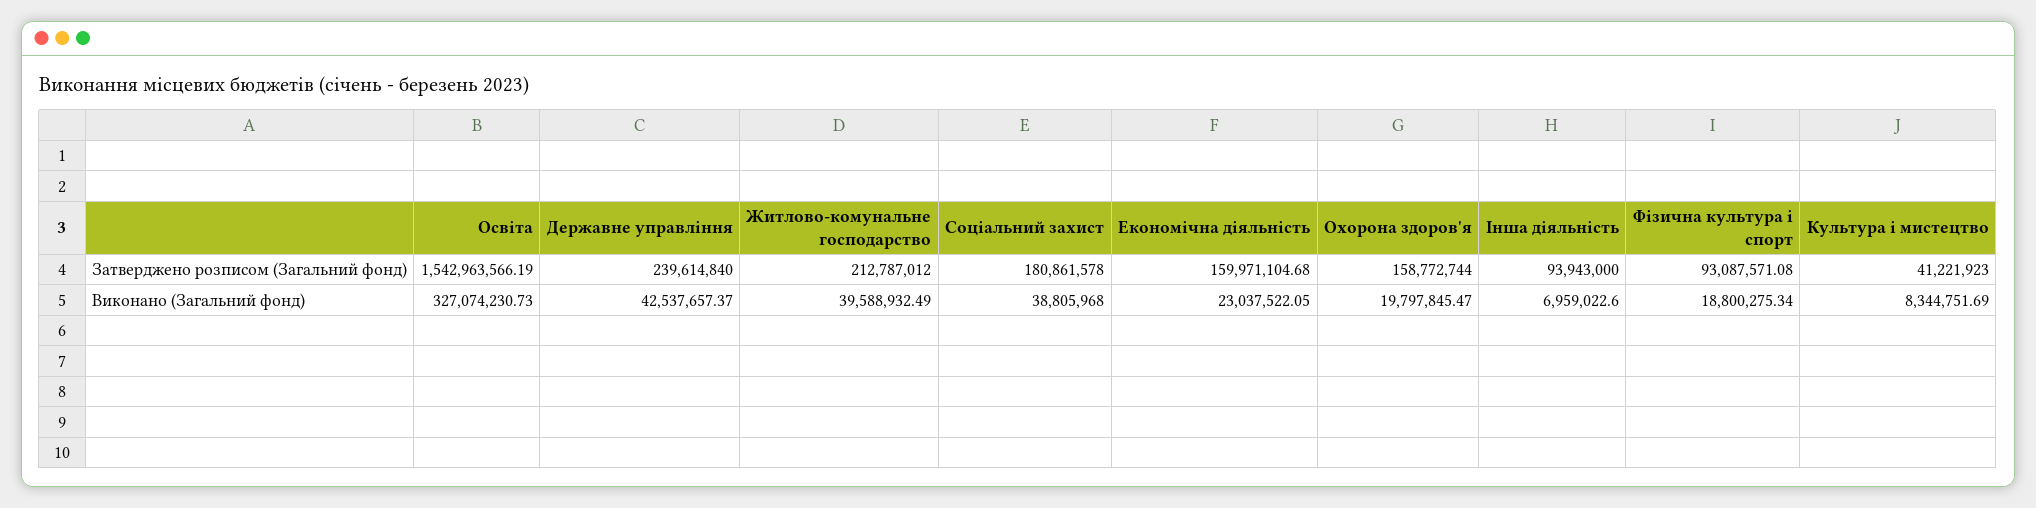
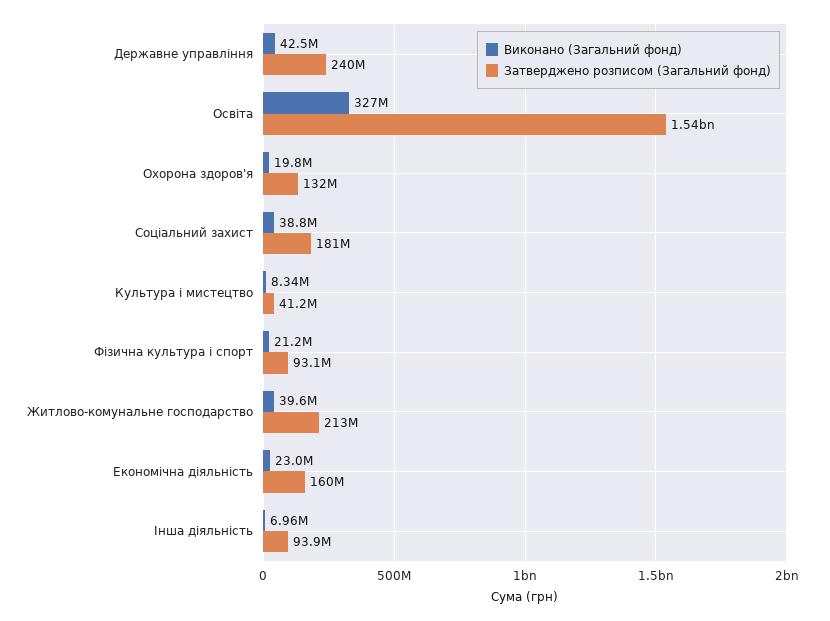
Затверджено розписом (Загальний фонд), Охорона здоров'я: 158772744 -> 132000000
Виконано (Загальний фонд), Фізична культура і спорт: 18800275.34 -> 21200000

